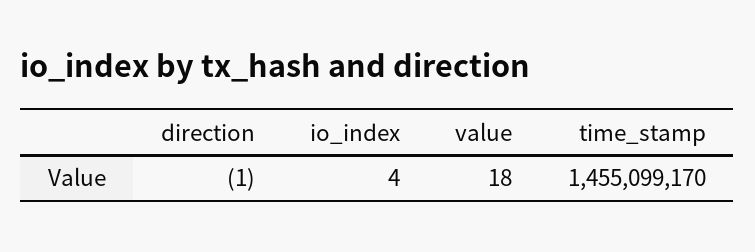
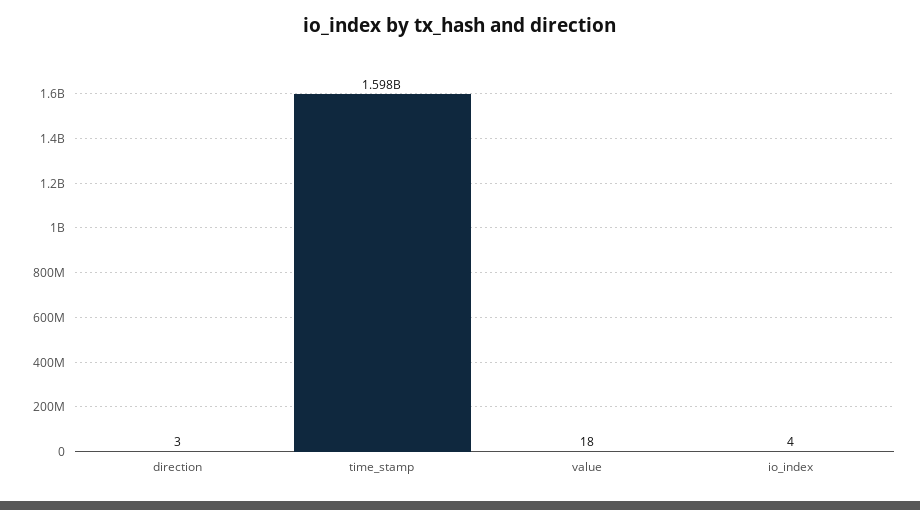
direction: -1 -> 3
time_stamp: 1455099170 -> 1598000000

